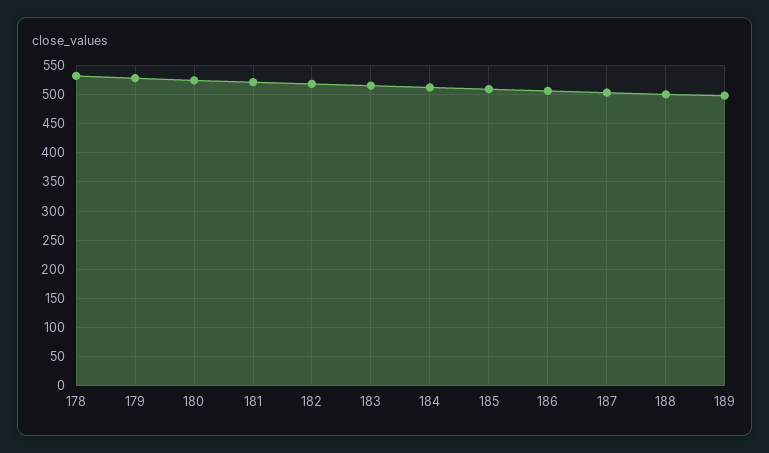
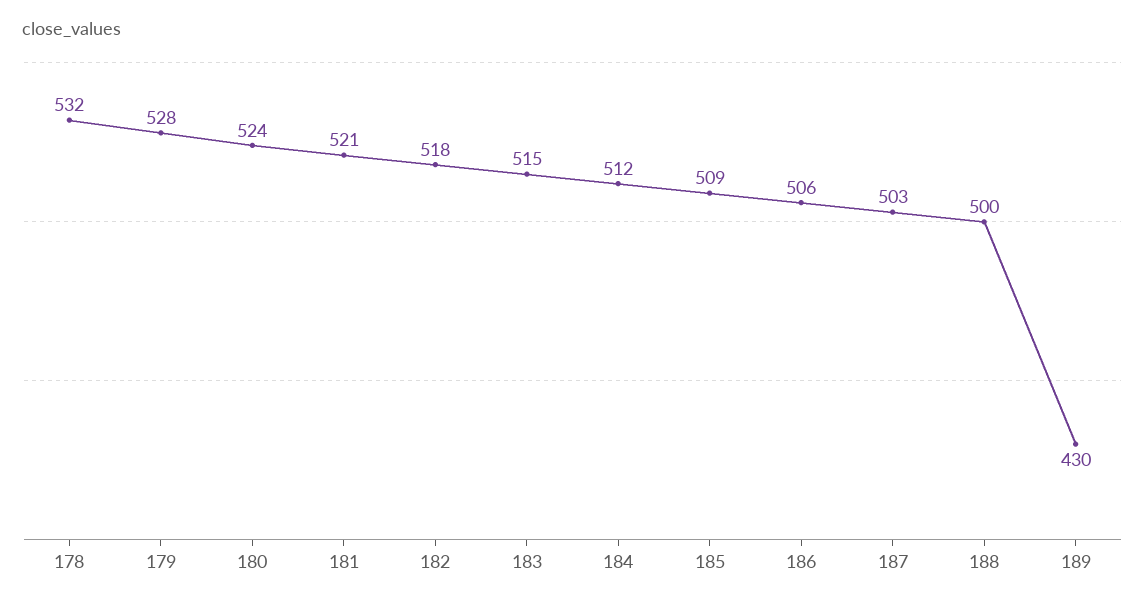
189: 500 -> 430

